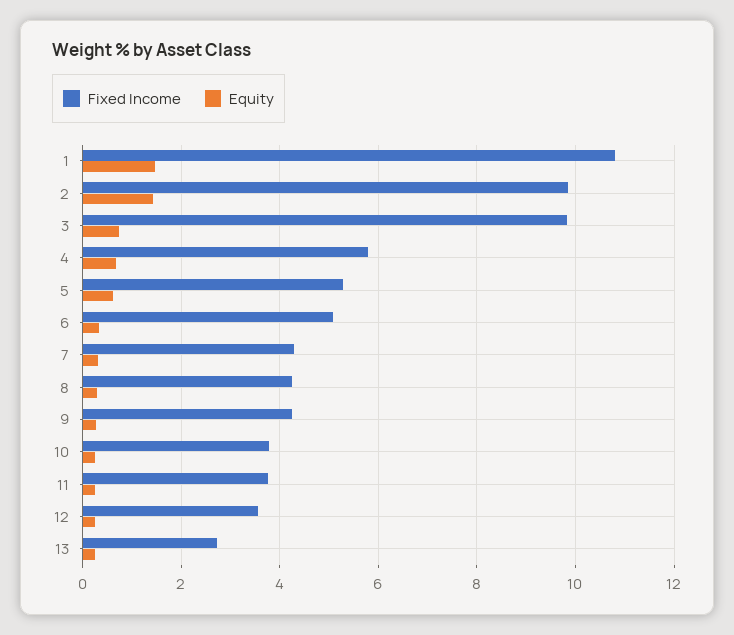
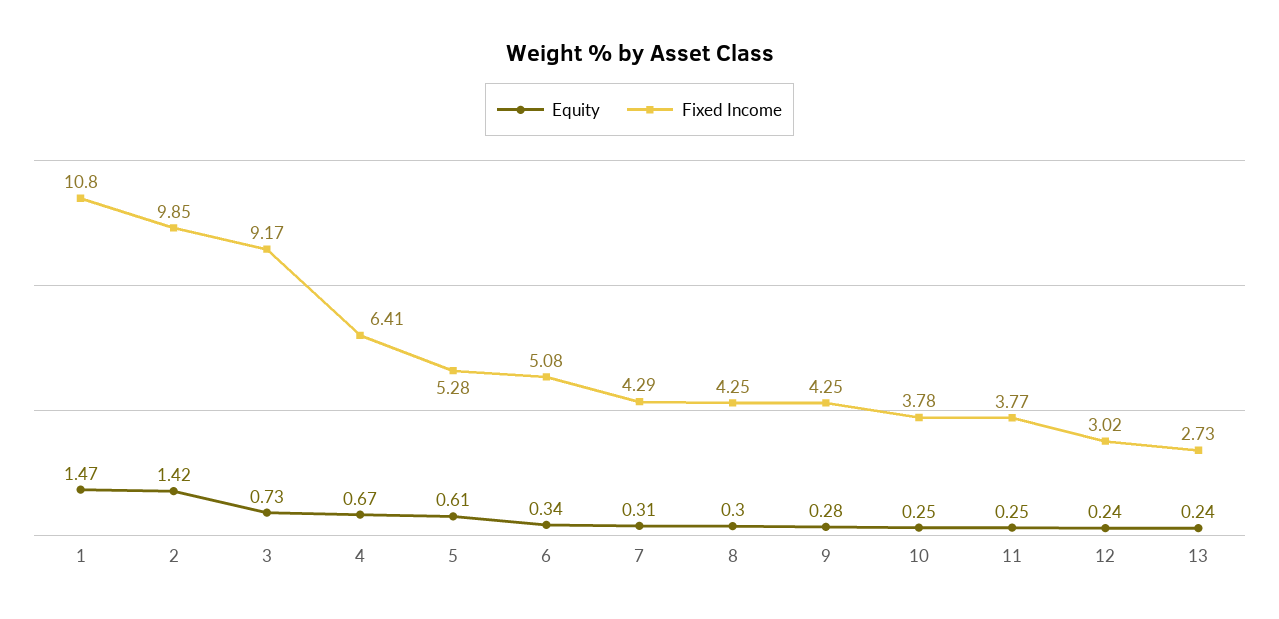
Fixed Income, 3: 9.8 -> 9.17
Fixed Income, 4: 5.8 -> 6.41
Fixed Income, 12: 3.6 -> 3.02

